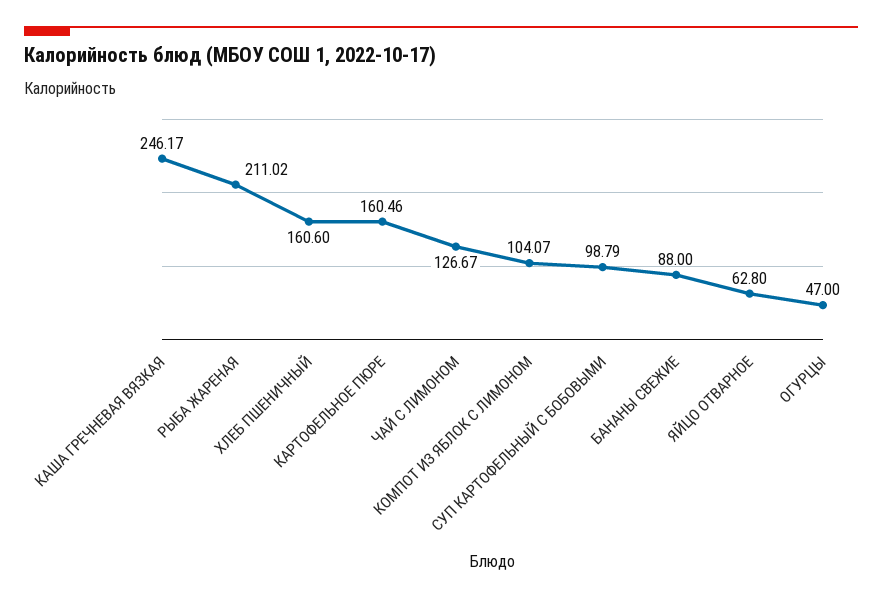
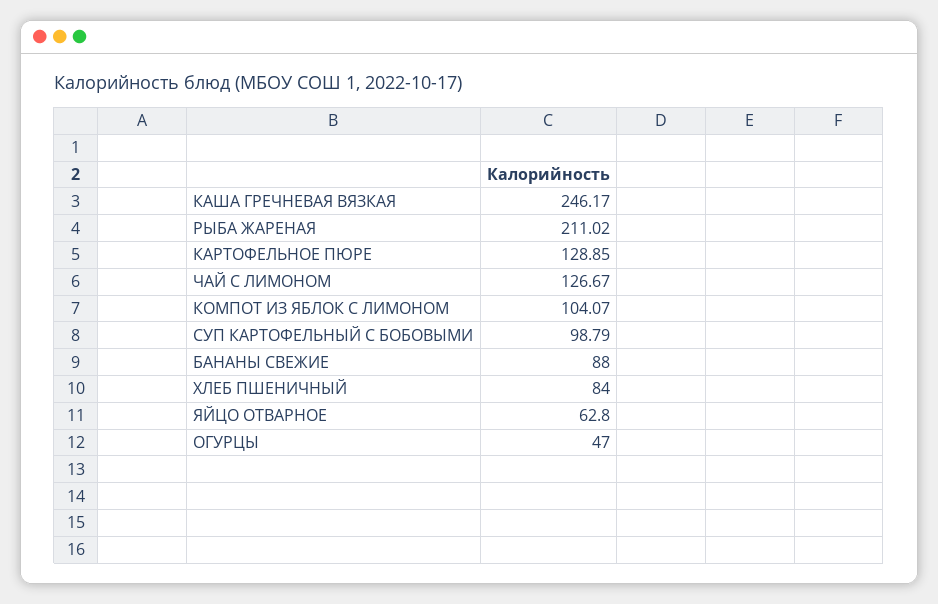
ХЛЕБ ПШЕНИЧНЫЙ: 160.6 -> 84
КАРТОФЕЛЬНОЕ ПЮРЕ: 160.46 -> 128.85

